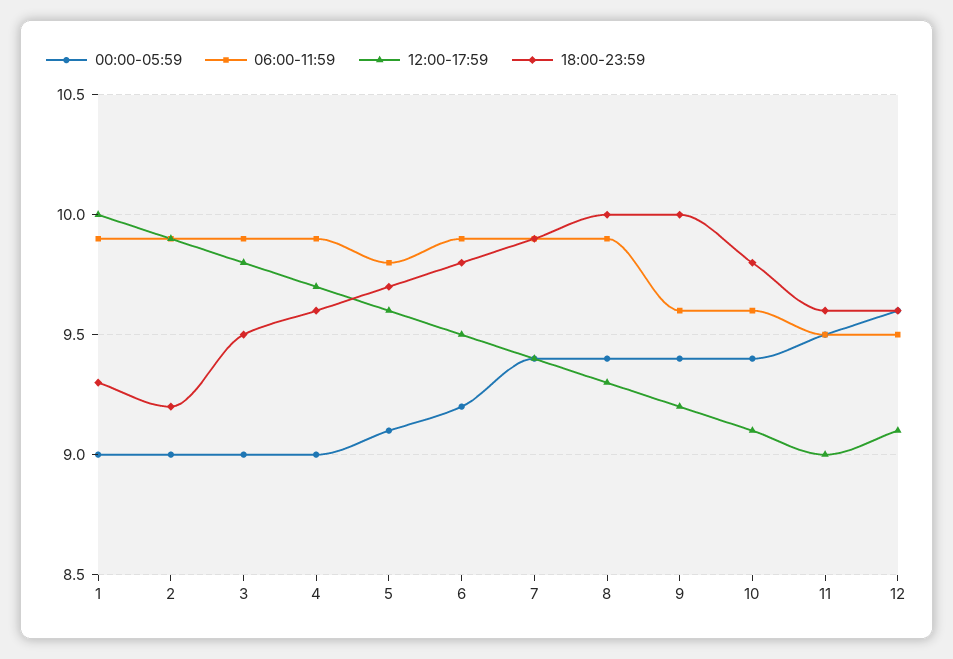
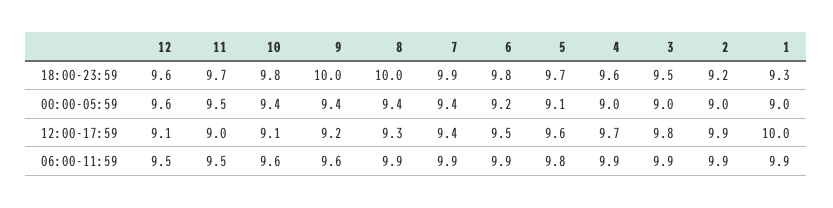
18:00-23:59, 11: 9.6 -> 9.7

